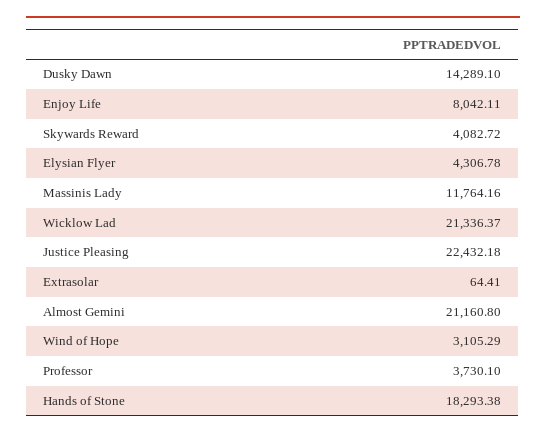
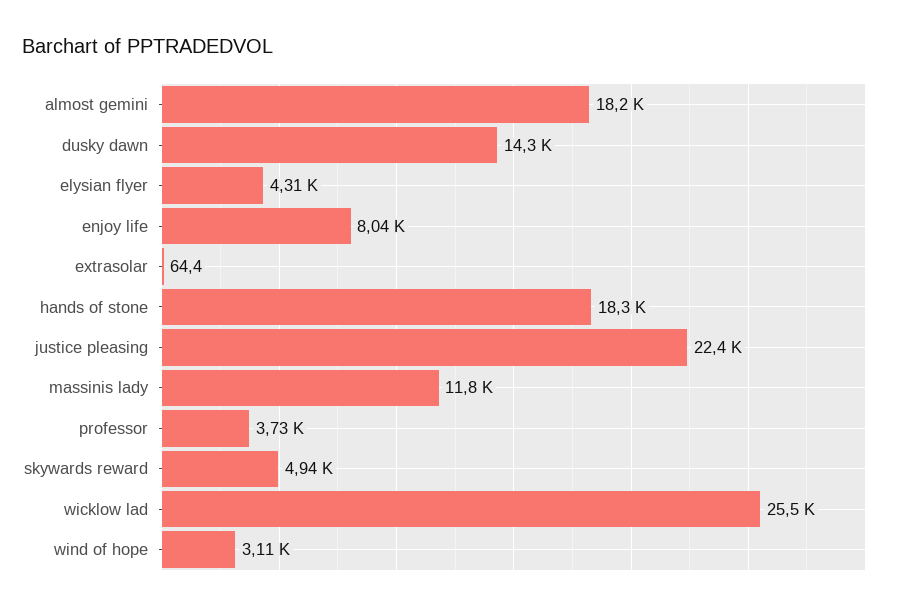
Skywards Reward: 4082.72 -> 4940
Wicklow Lad: 21336.37 -> 25500
Almost Gemini: 21160.8 -> 18200

